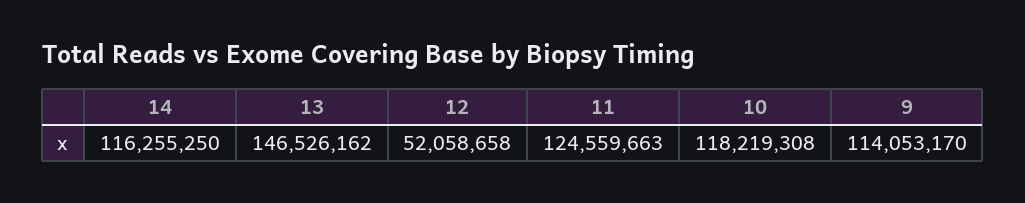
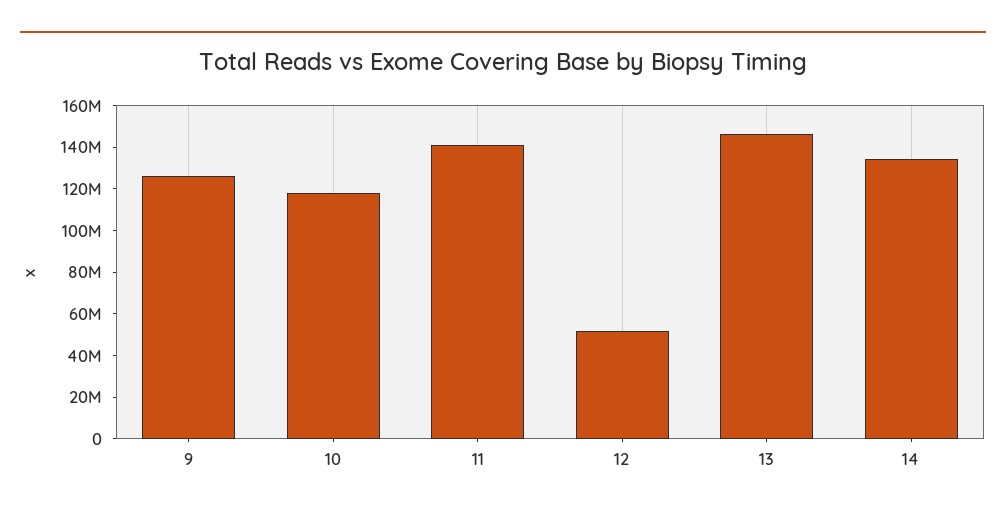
14: 116255250 -> 135000000
11: 124559663 -> 140000000
9: 114053170 -> 125000000

